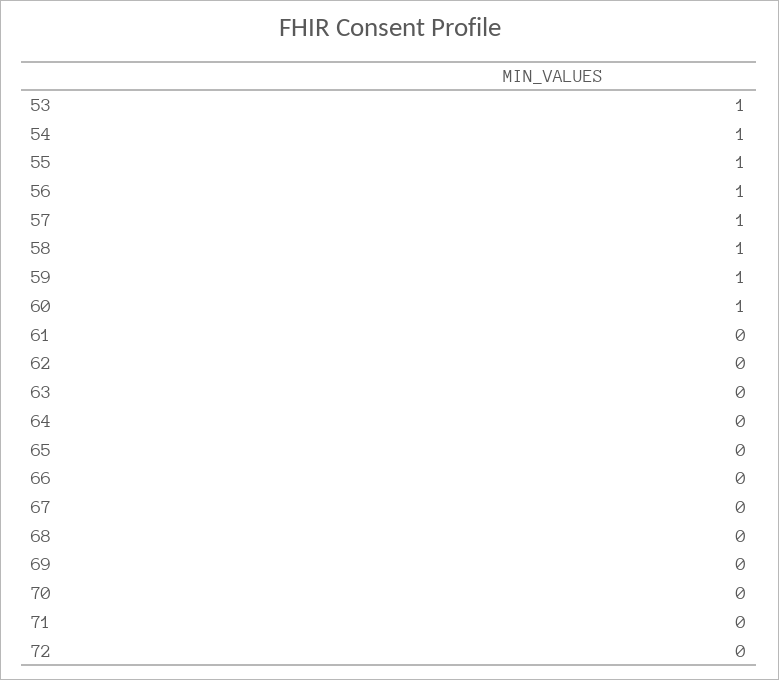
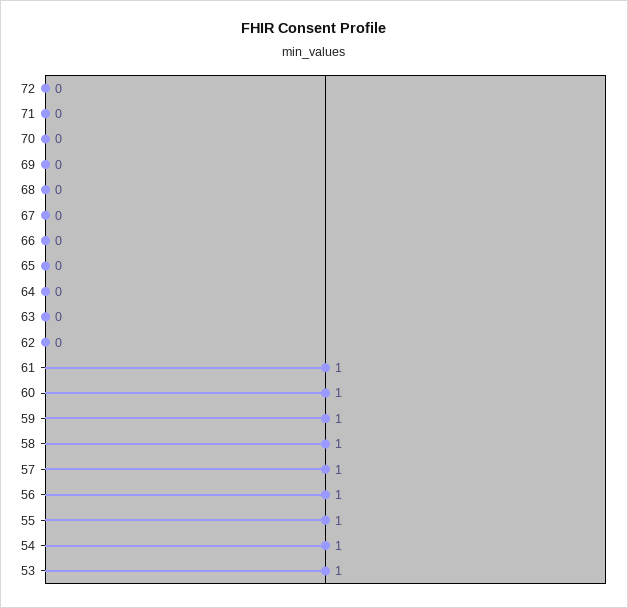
61: 0 -> 1

